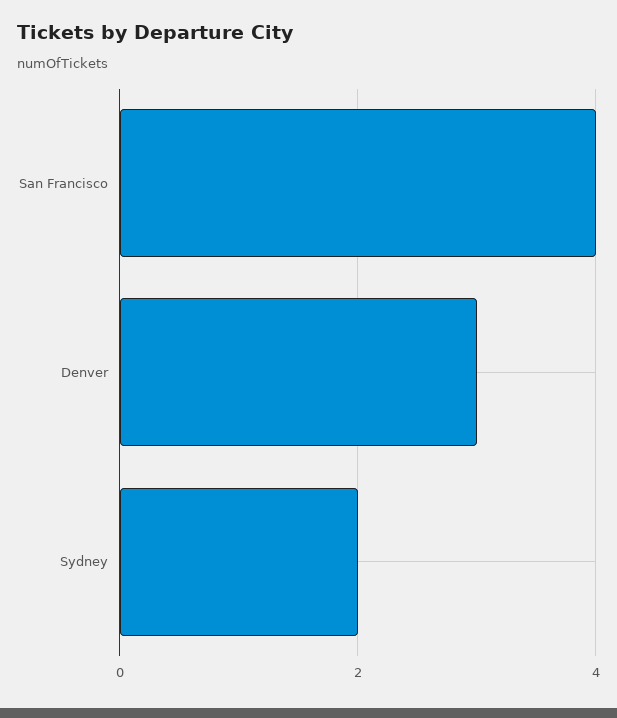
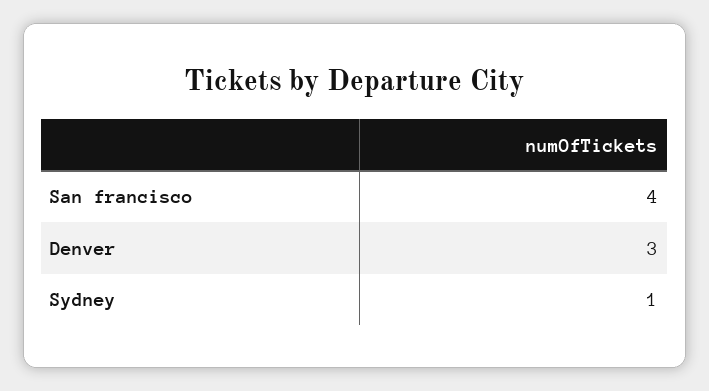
Sydney: 2 -> 1

